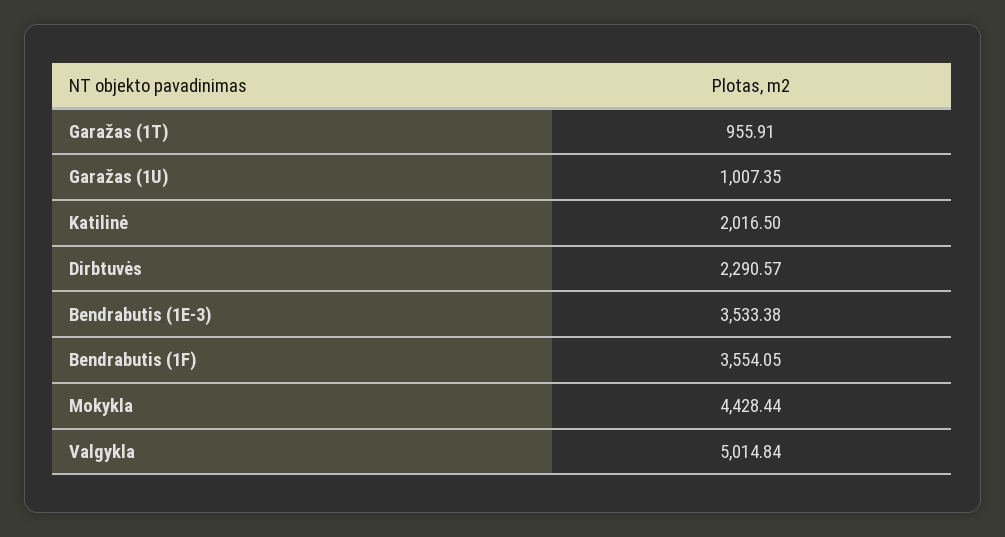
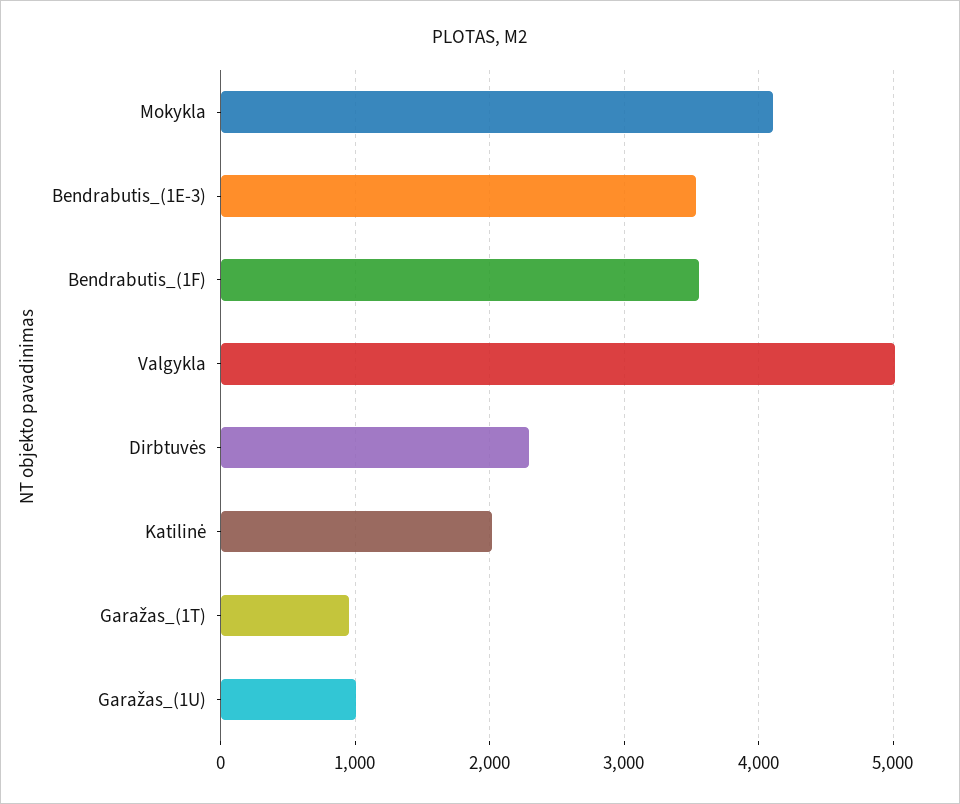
Mokykla: 4428.44 -> 4100

